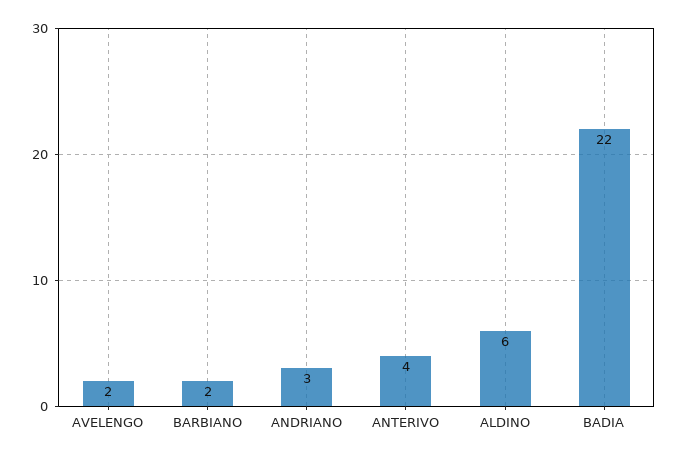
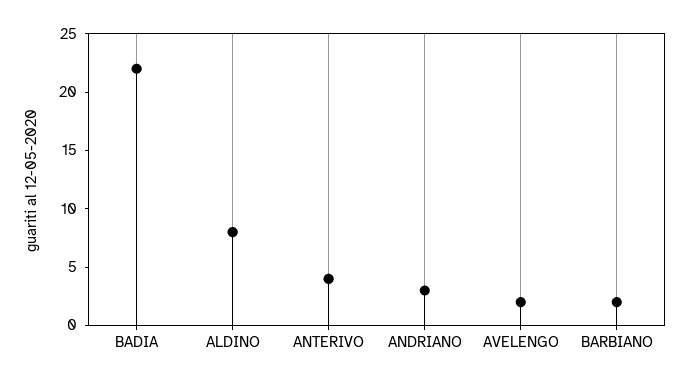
ALDINO: 6 -> 8

